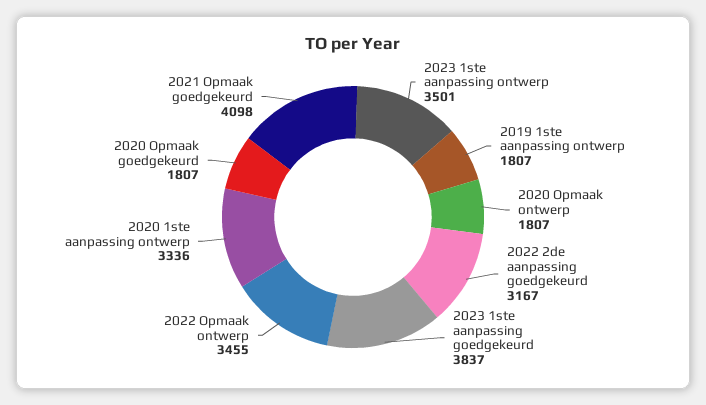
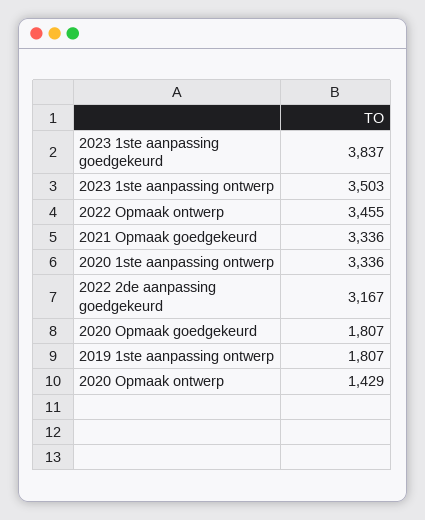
2023 1ste aanpassing ontwerp: 3501 -> 3503
2020 Opmaak ontwerp: 1807 -> 1429
2021 Opmaak goedgekeurd: 4098 -> 3336

